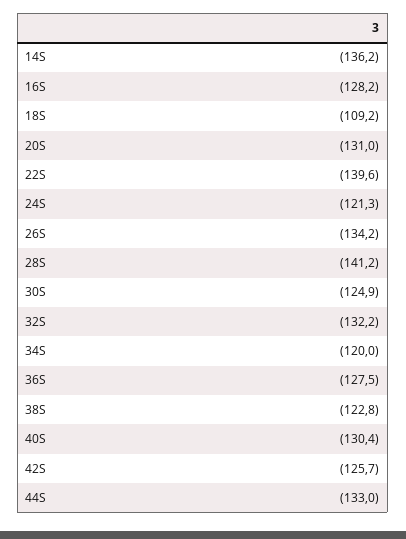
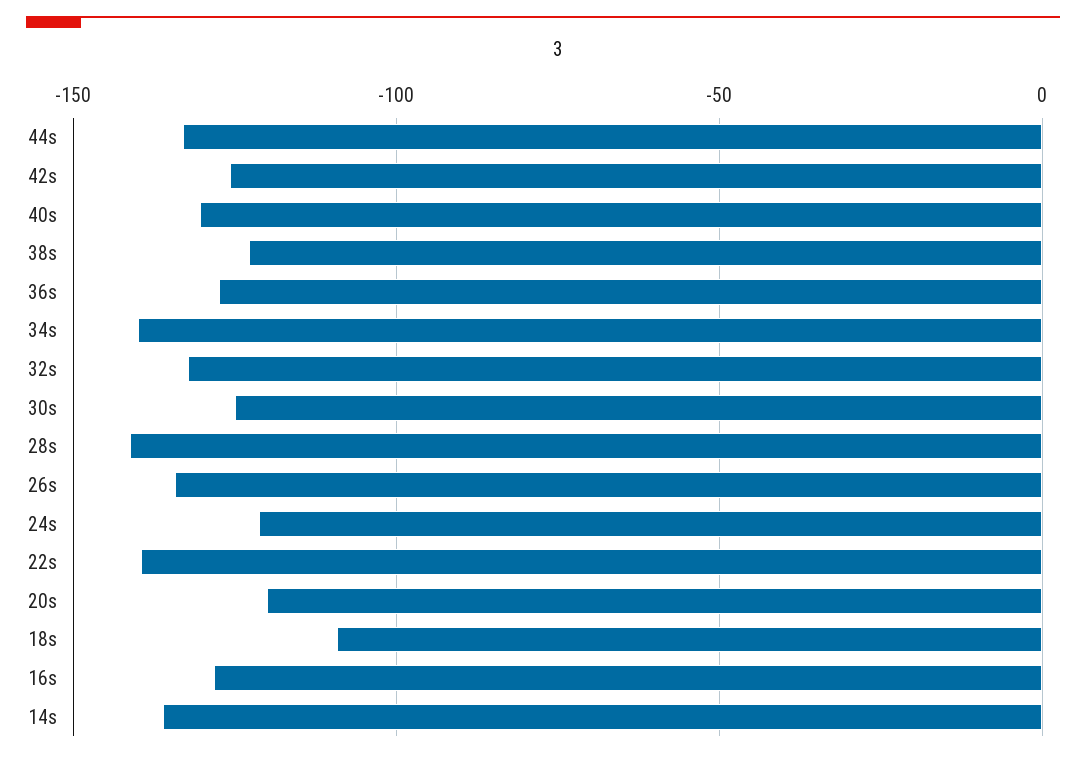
20S: -131 -> -120
34S: -120 -> -140

